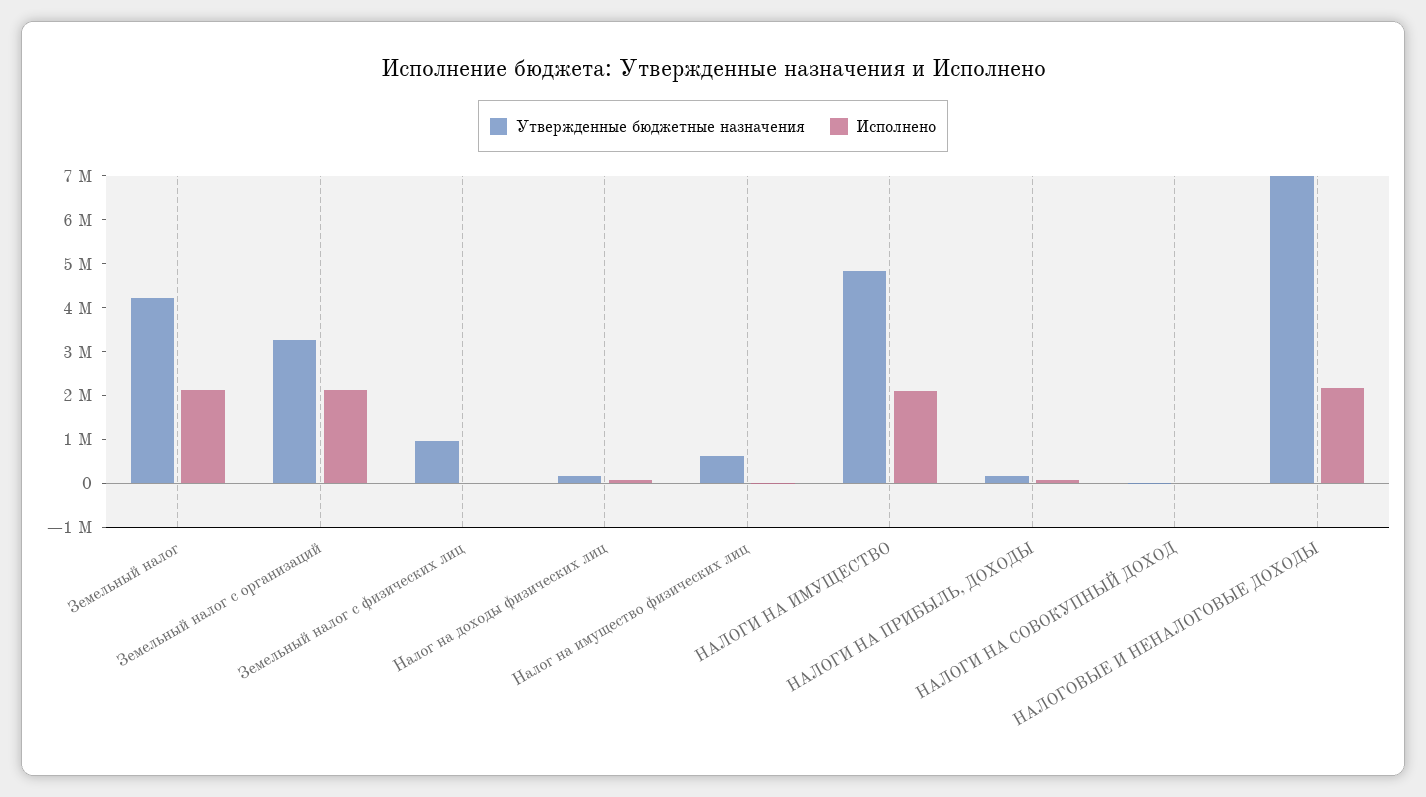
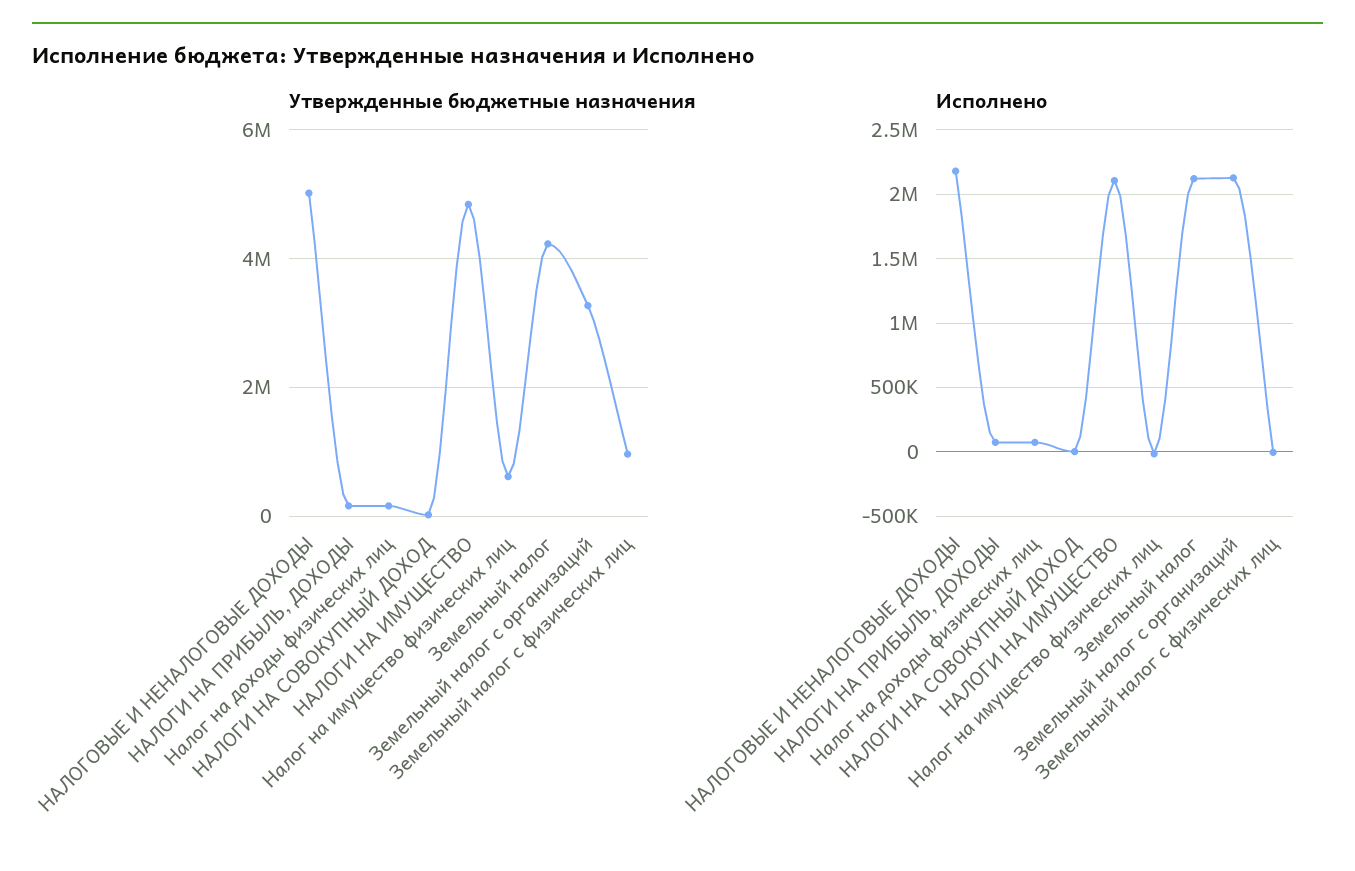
Утвержденные бюджетные назначения, НАЛОГОВЫЕ И НЕНАЛОГОВЫЕ ДОХОДЫ: 7000000 -> 5000000

